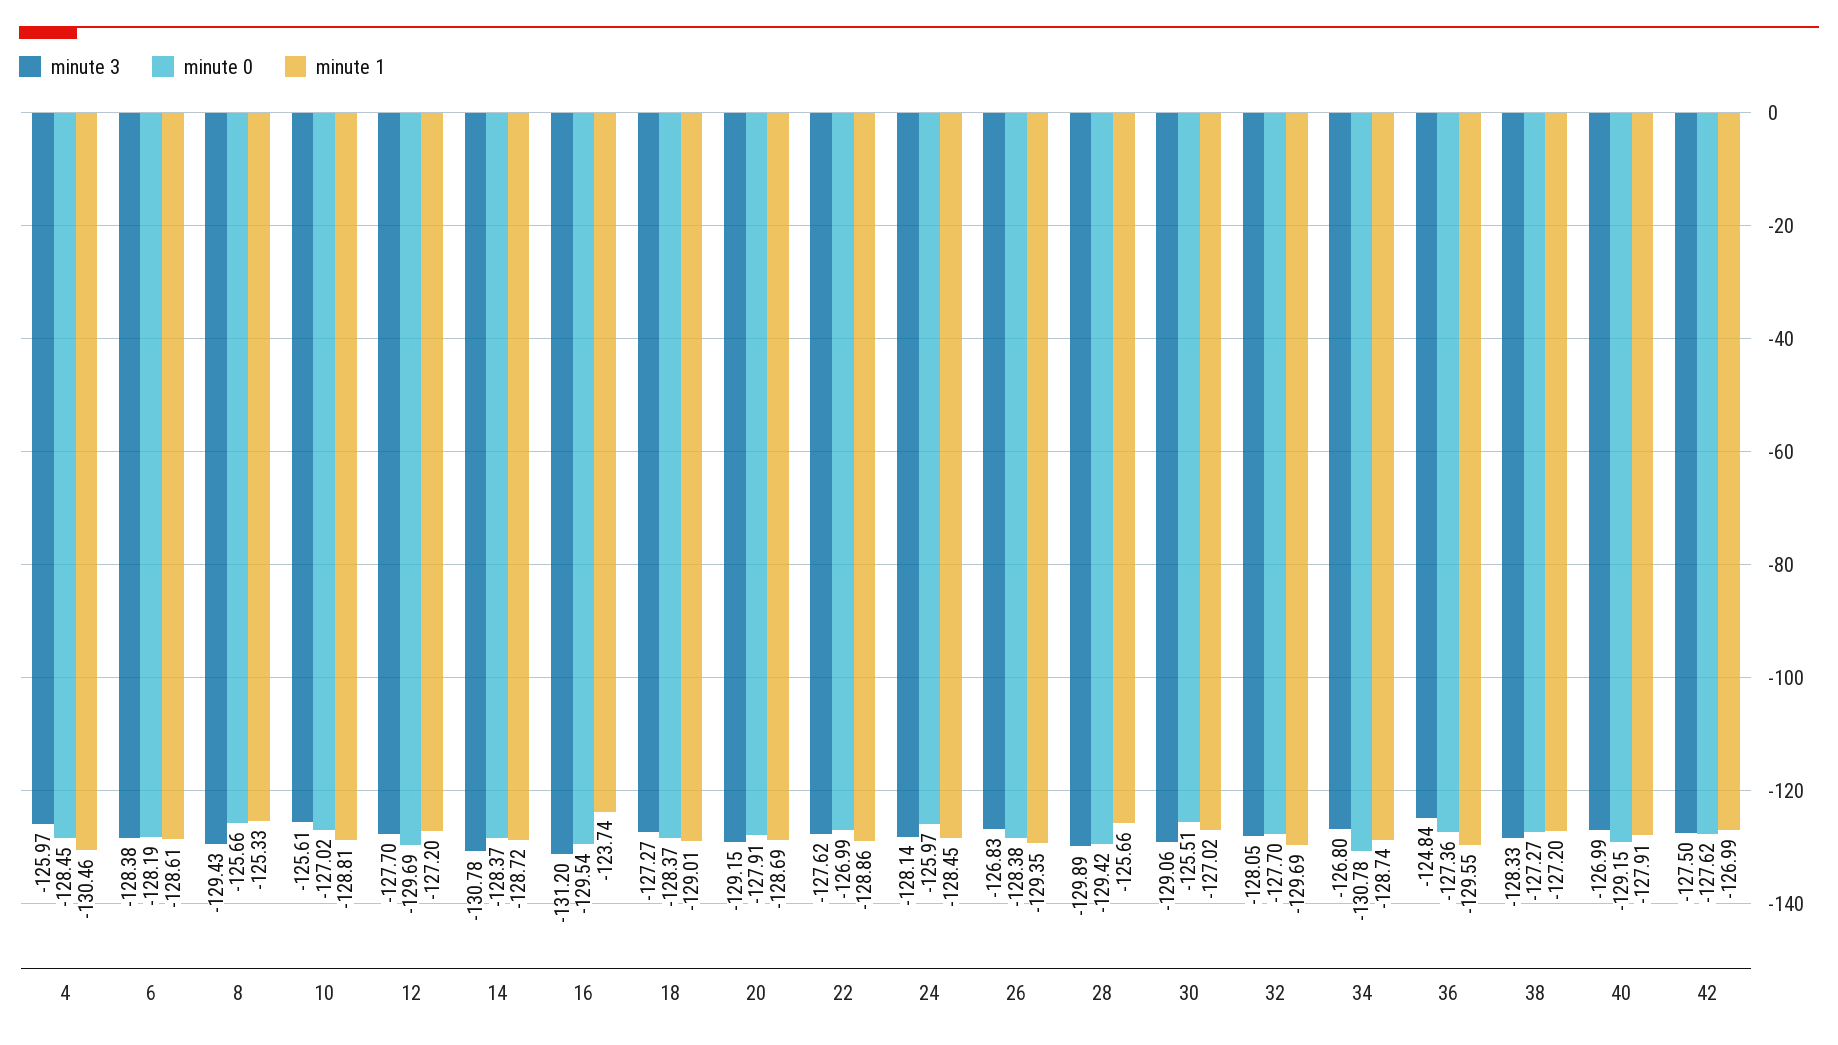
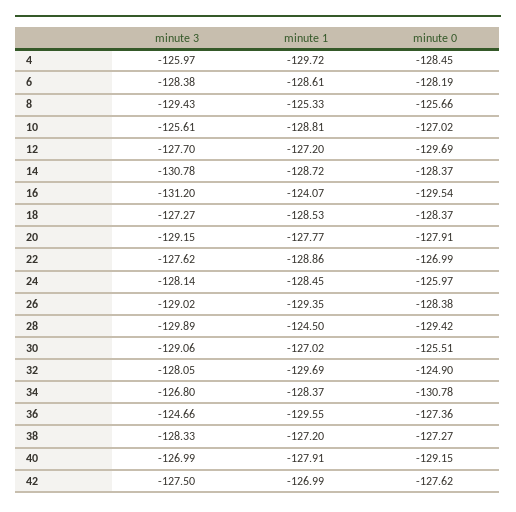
minute 1, 4: -130.46 -> -129.72
minute 1, 16: -123.74 -> -124.07
minute 1, 18: -129.01 -> -128.53
minute 1, 20: -128.69 -> -127.77
minute 3, 26: -126.83 -> -129.02
minute 1, 28: -125.66 -> -124.5
minute 0, 32: -127.7 -> -124.9
minute 1, 34: -128.74 -> -128.37
minute 3, 36: -124.84 -> -124.66

